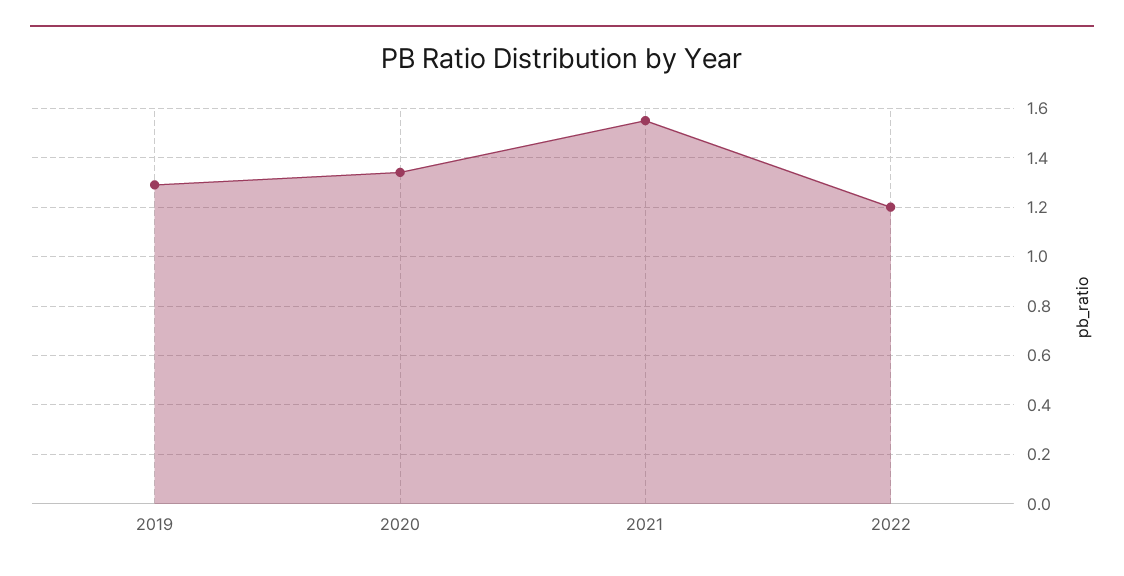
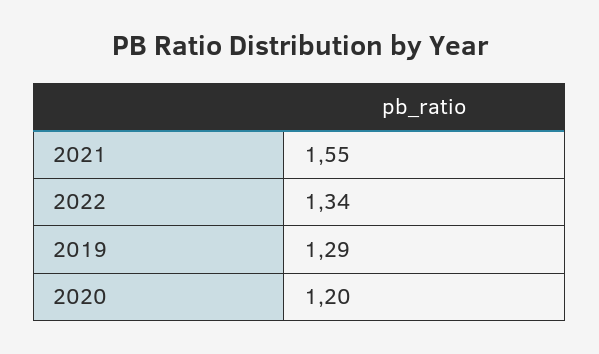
2020: 1.35 -> 1.2
2022: 1.2 -> 1.34

